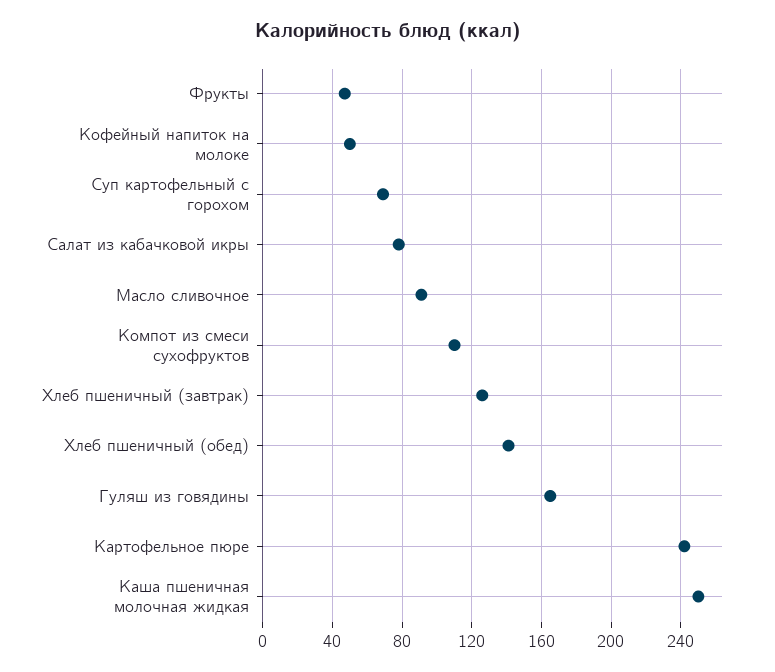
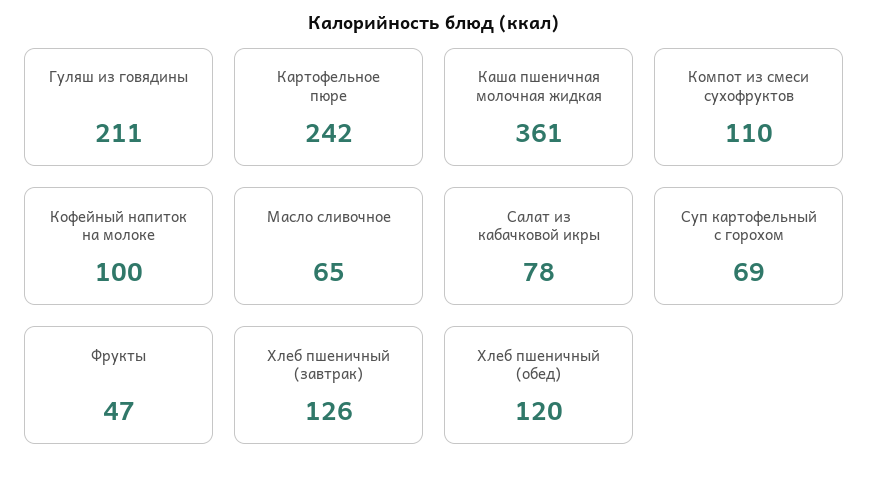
Кофейный напиток на молоке: 50 -> 100
Масло сливочное: 90 -> 65
Хлеб пшеничный (обед): 140 -> 120
Гуляш из говядины: 165 -> 211
Каша пшеничная молочная жидкая: 250 -> 361

